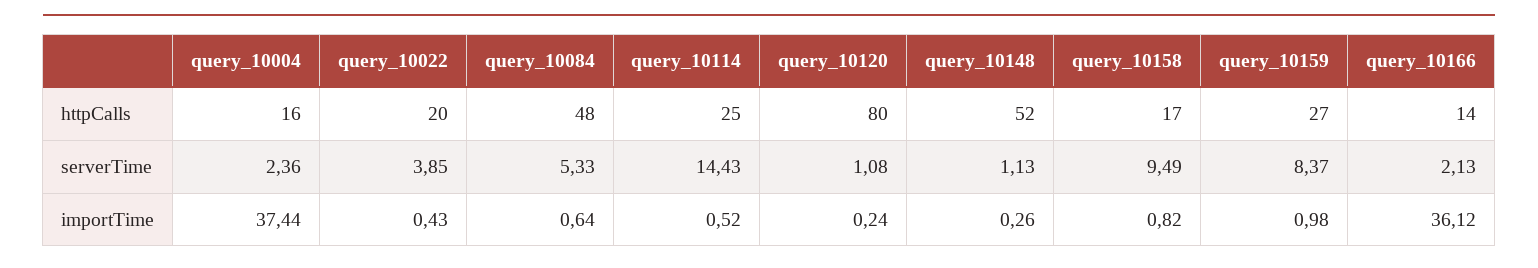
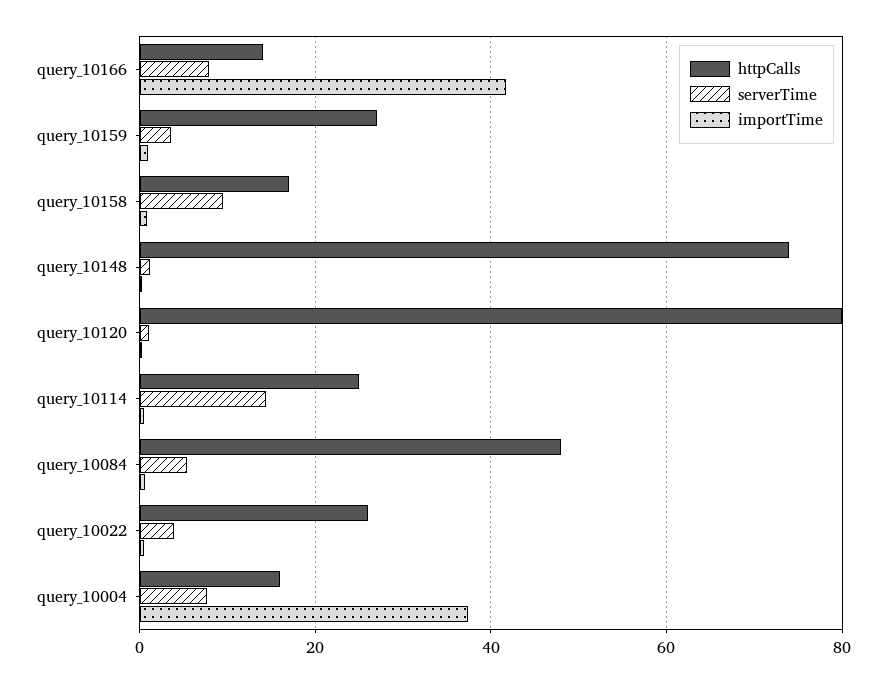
httpCalls, query_10022: 20 -> 26
httpCalls, query_10148: 52 -> 74
serverTime, query_10004: 2.36 -> 8
serverTime, query_10159: 8.37 -> 4
serverTime, query_10166: 2.13 -> 8
importTime, query_10166: 36.12 -> 42

